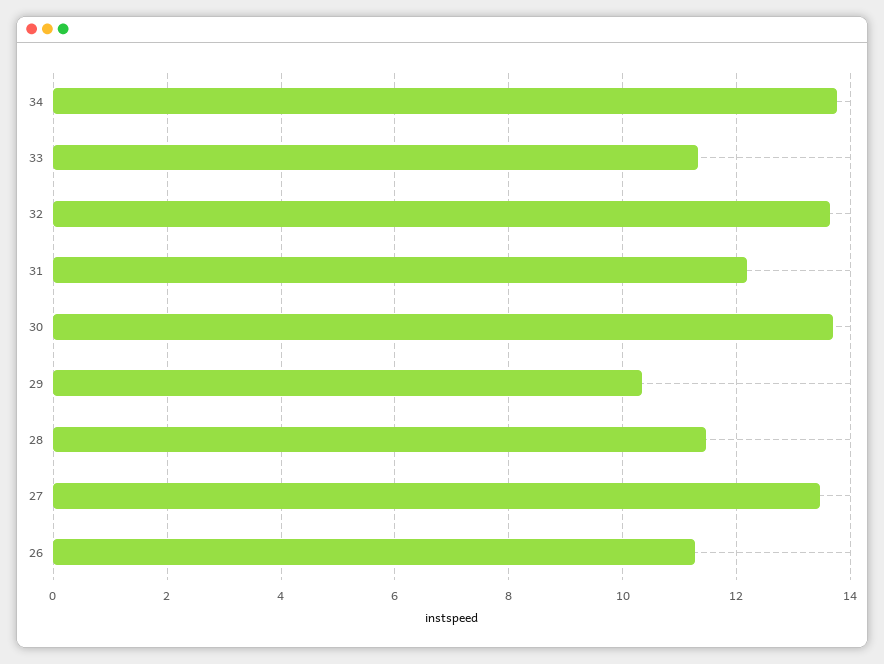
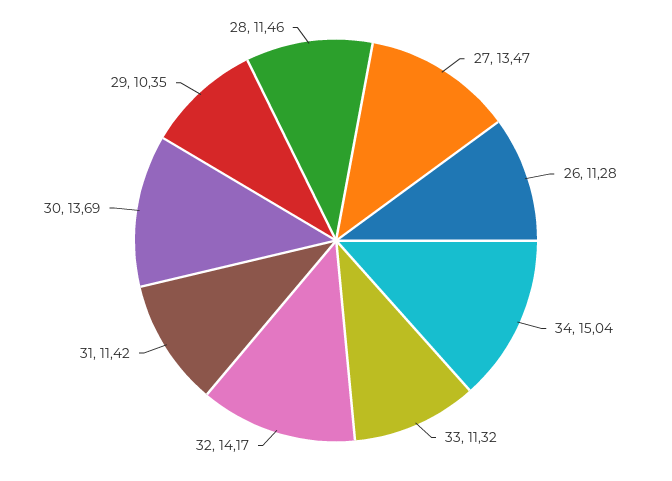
34: 13.8 -> 15.04
32: 13.6 -> 14.17
31: 12.2 -> 11.42

